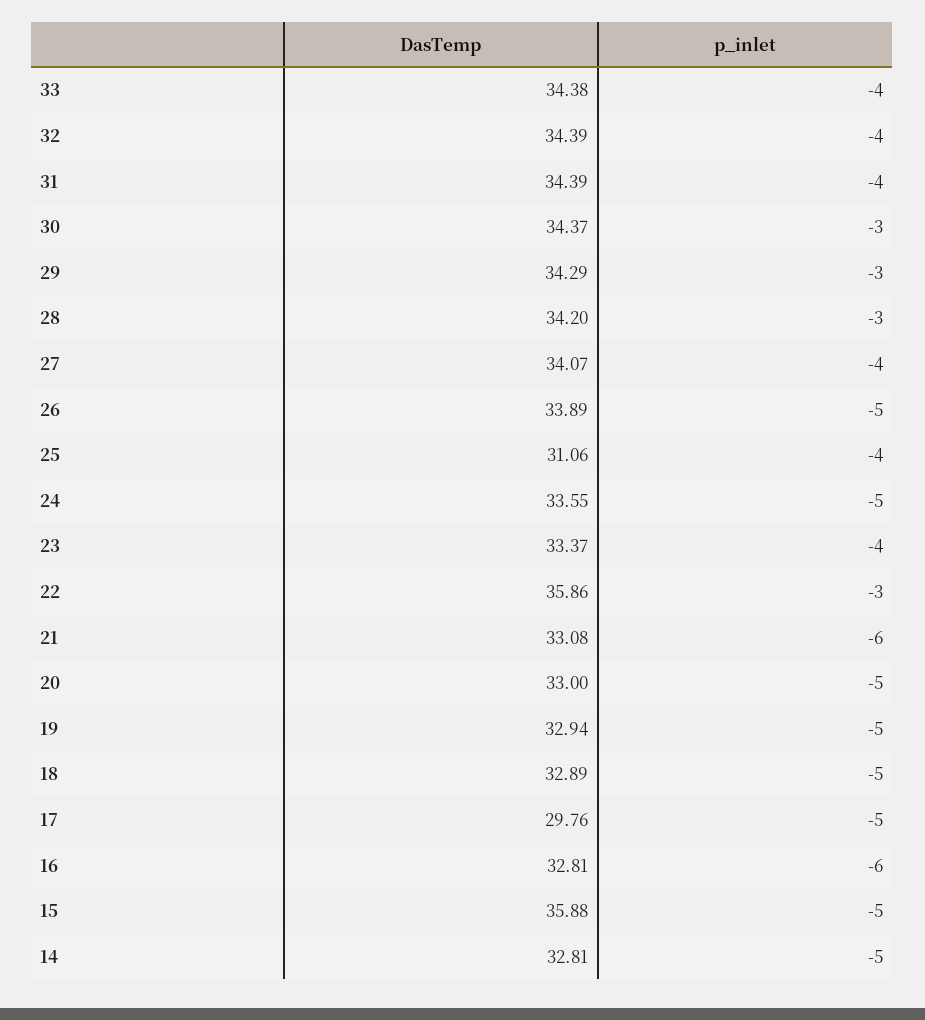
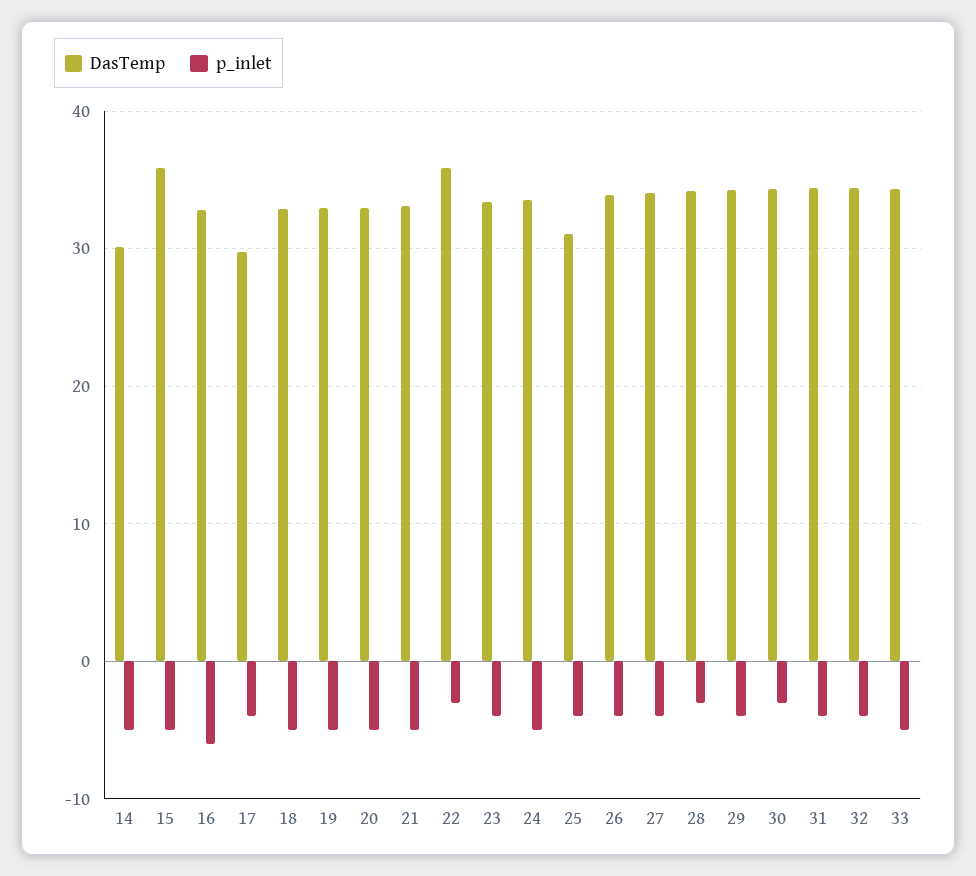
p_inlet, 33: -4 -> -5
p_inlet, 29: -3 -> -4
p_inlet, 26: -5 -> -4
p_inlet, 21: -6 -> -5
p_inlet, 17: -5 -> -4
DasTemp, 14: 32.81 -> 30

